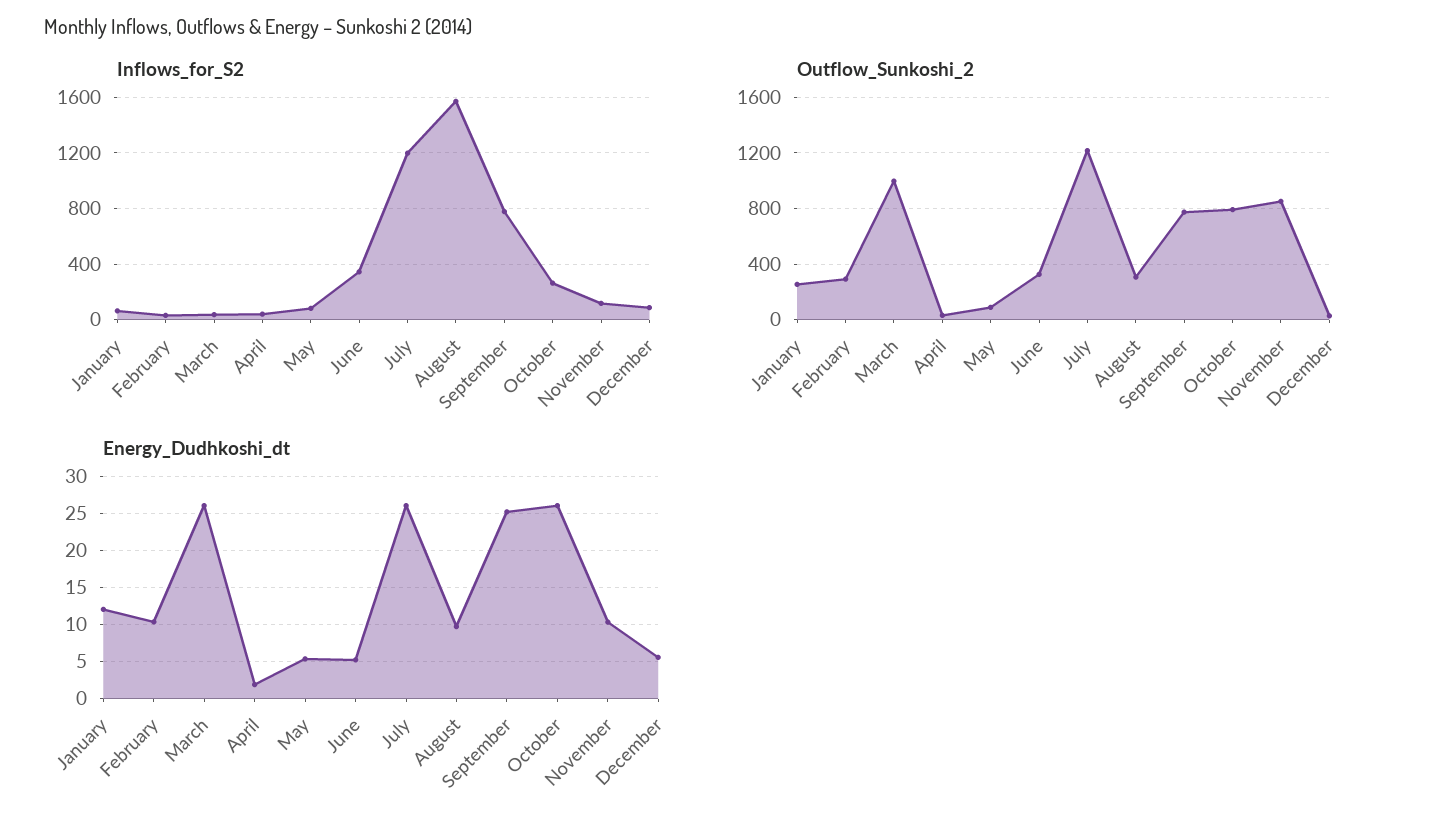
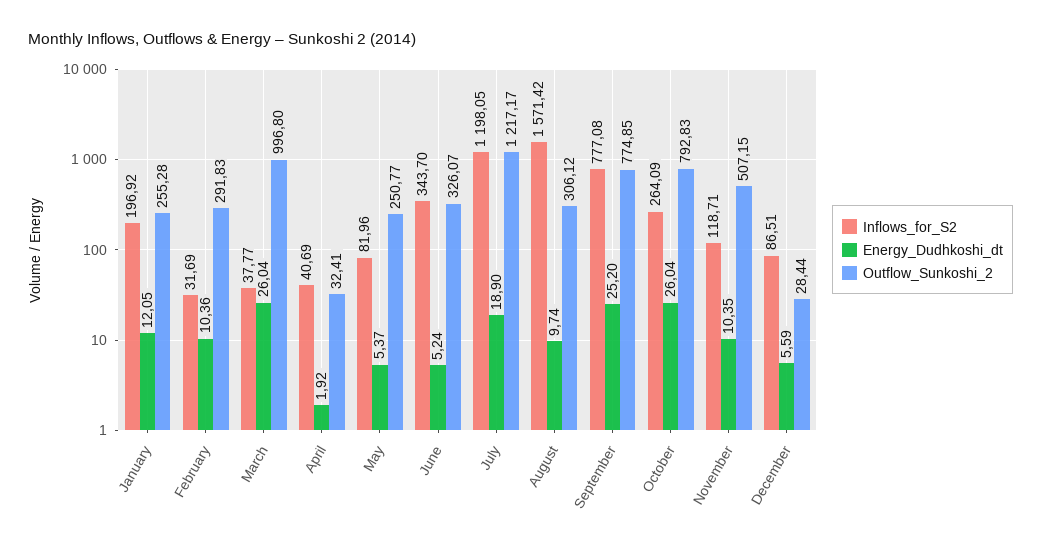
Inflows_for_S2, January: 50 -> 196.92
Outflow_Sunkoshi_2, May: 100 -> 250.77
Outflow_Sunkoshi_2, November: 850 -> 507.15
Energy_Dudhkoshi_dt, July: 26 -> 18.9

